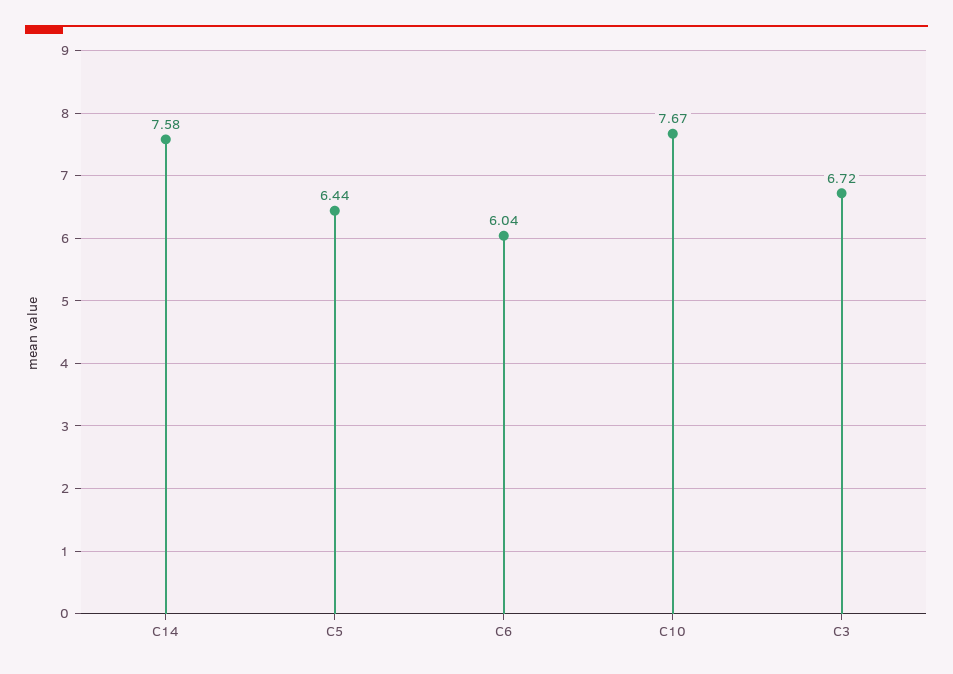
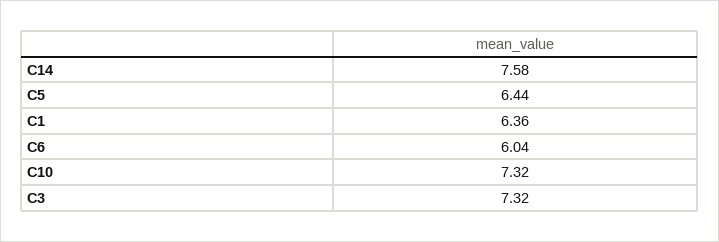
C10: 7.67 -> 7.32
C3: 6.72 -> 7.32
C1: none -> 6.36

